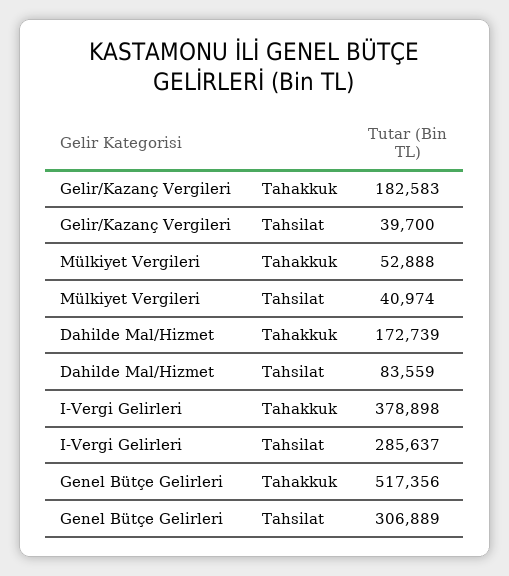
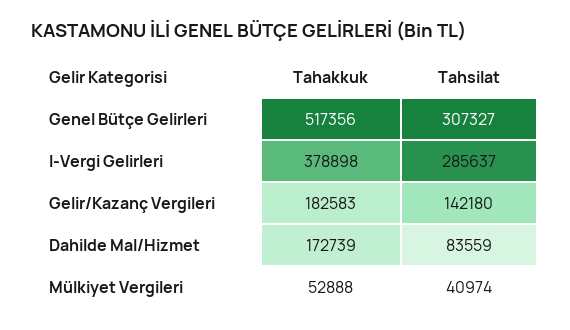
Gelir/Kazanç Vergileri, Tahsilat: 39700 -> 142180
Genel Bütçe Gelirleri, Tahsilat: 306889 -> 307327

